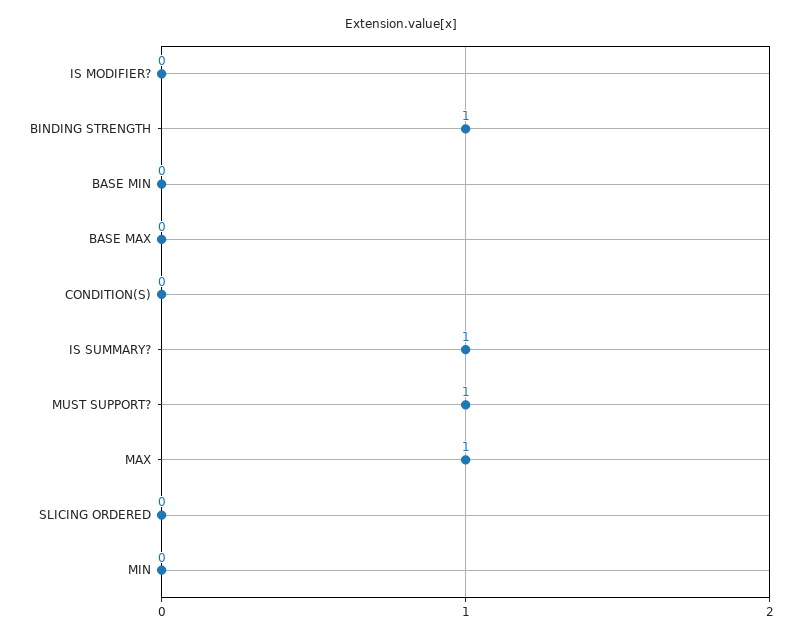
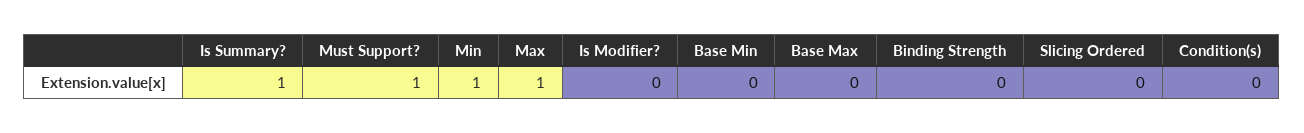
BINDING STRENGTH: 1 -> 0
MIN: 0 -> 1

